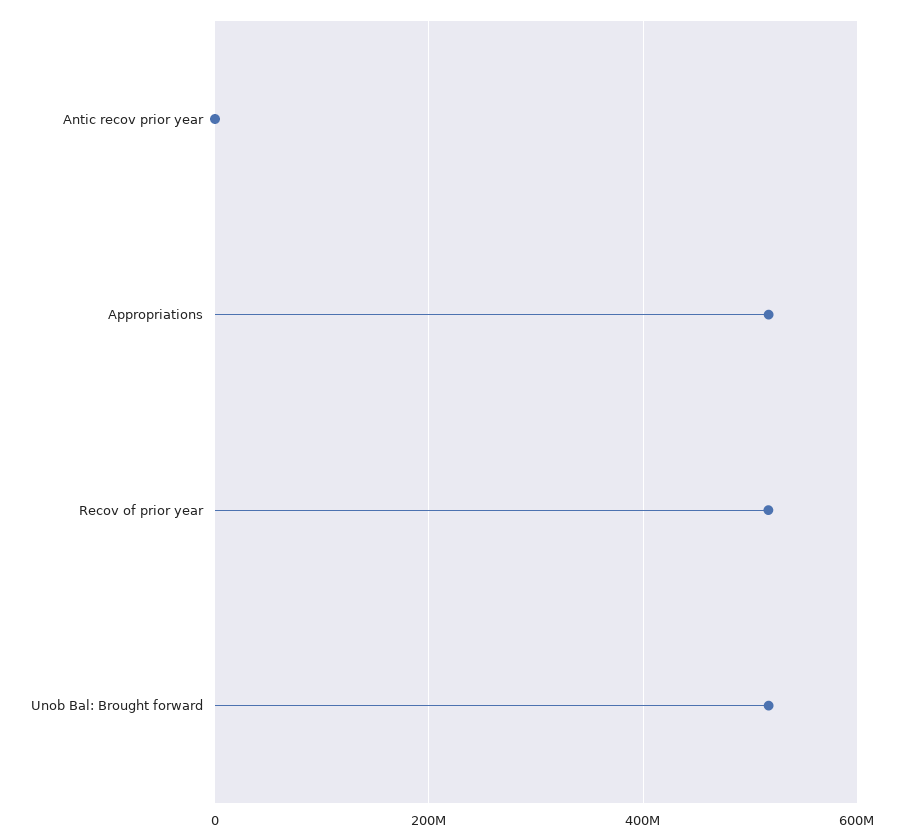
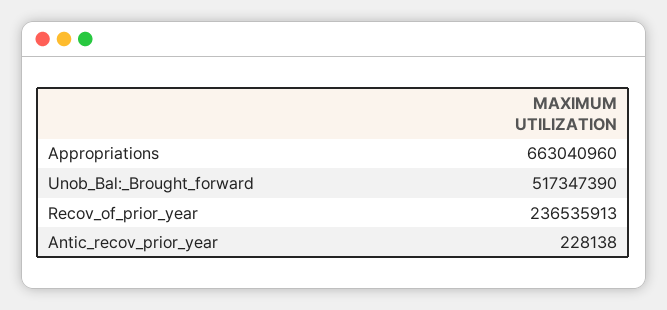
Appropriations: 520000000 -> 663040960
Recov of prior year: 520000000 -> 236535913

